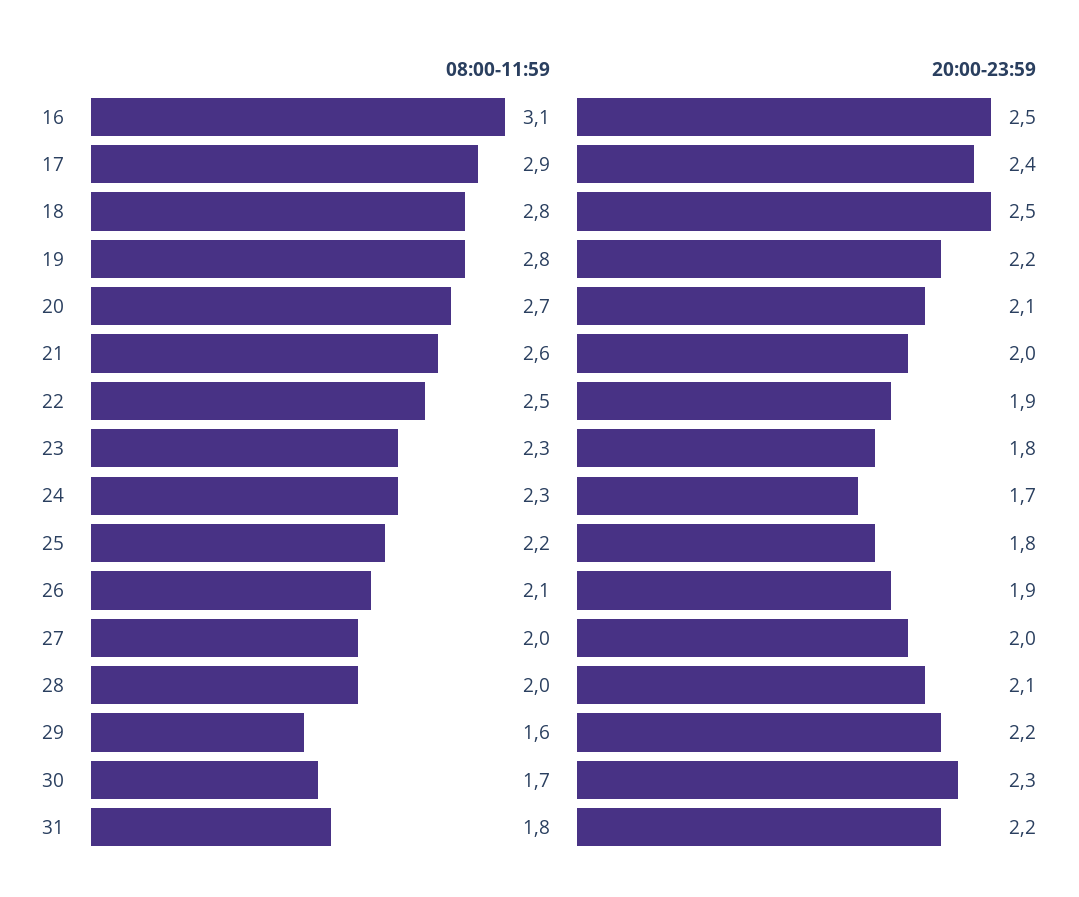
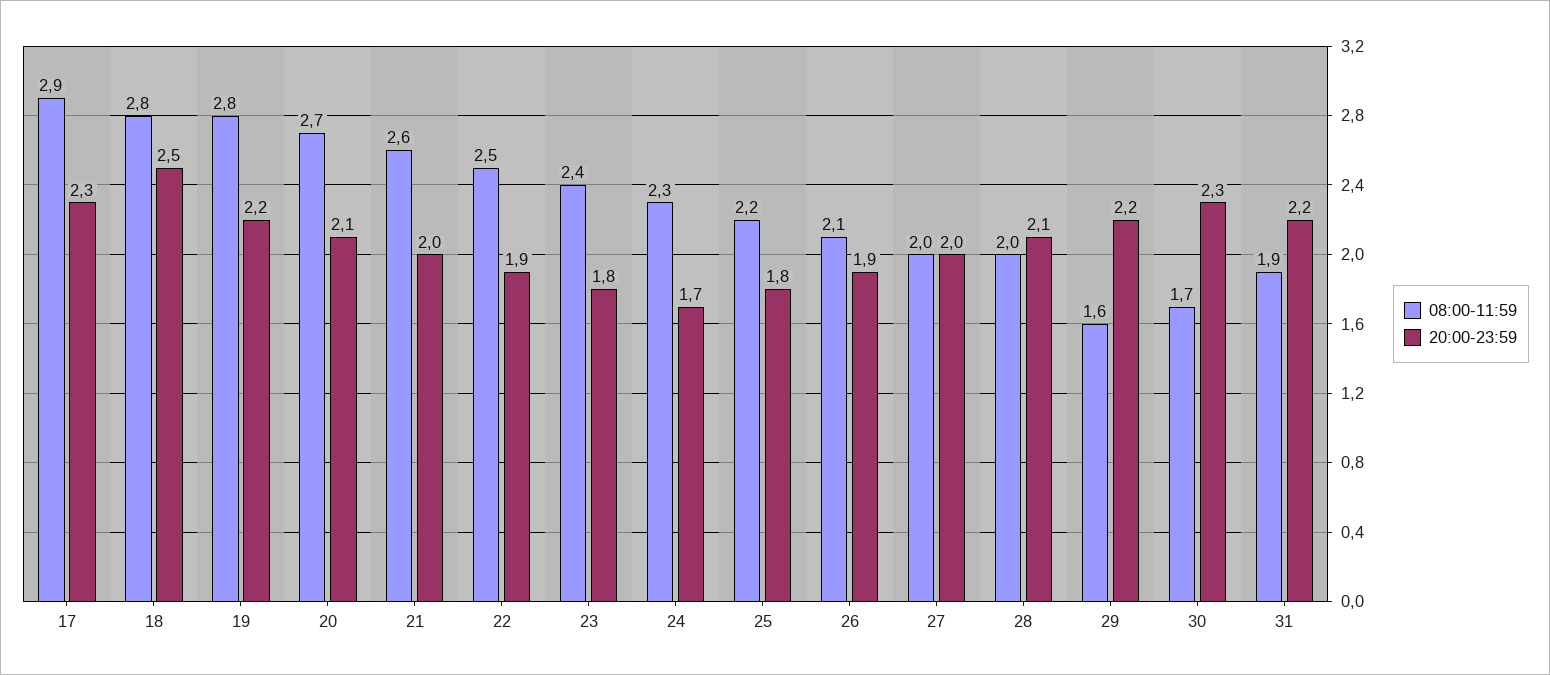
08:00-11:59, 16: 3.1 -> none
20:00-23:59, 16: 2.5 -> none
20:00-23:59, 17: 2.4 -> 2.3
08:00-11:59, 23: 2.3 -> 2.4
08:00-11:59, 31: 1.8 -> 1.9

